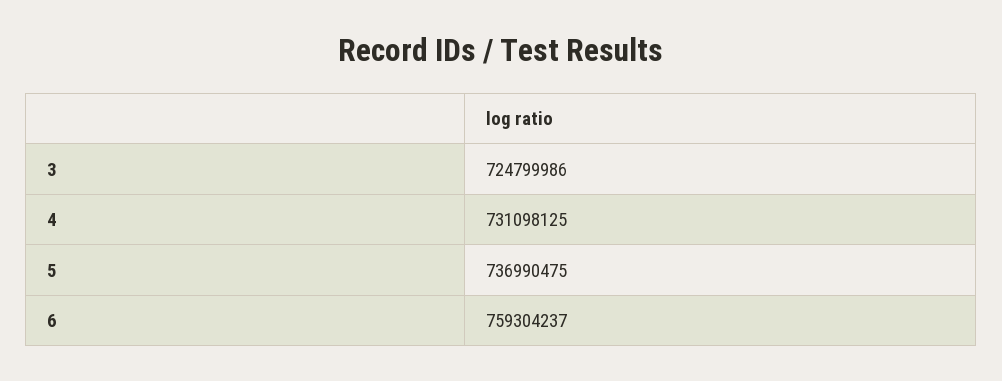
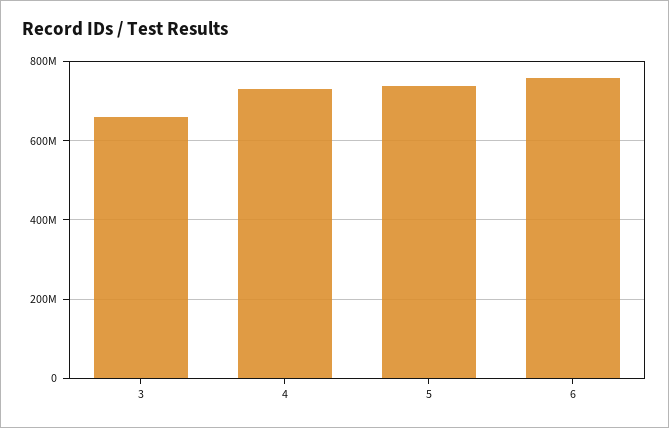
3: 724799986 -> 660000000

